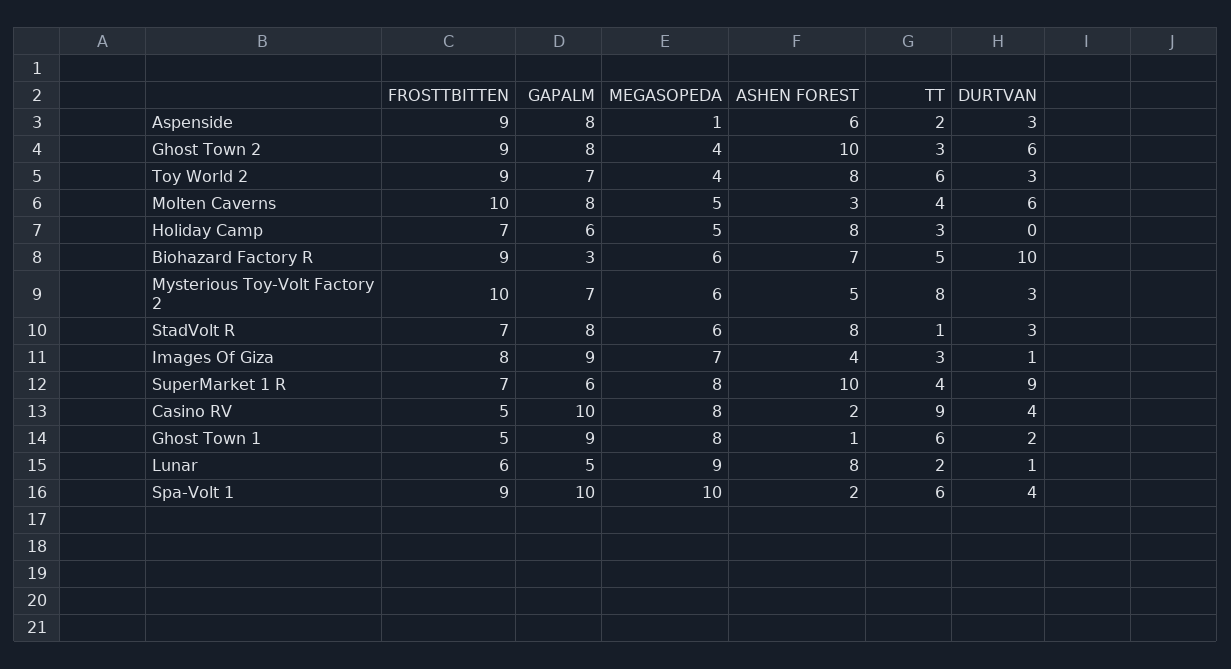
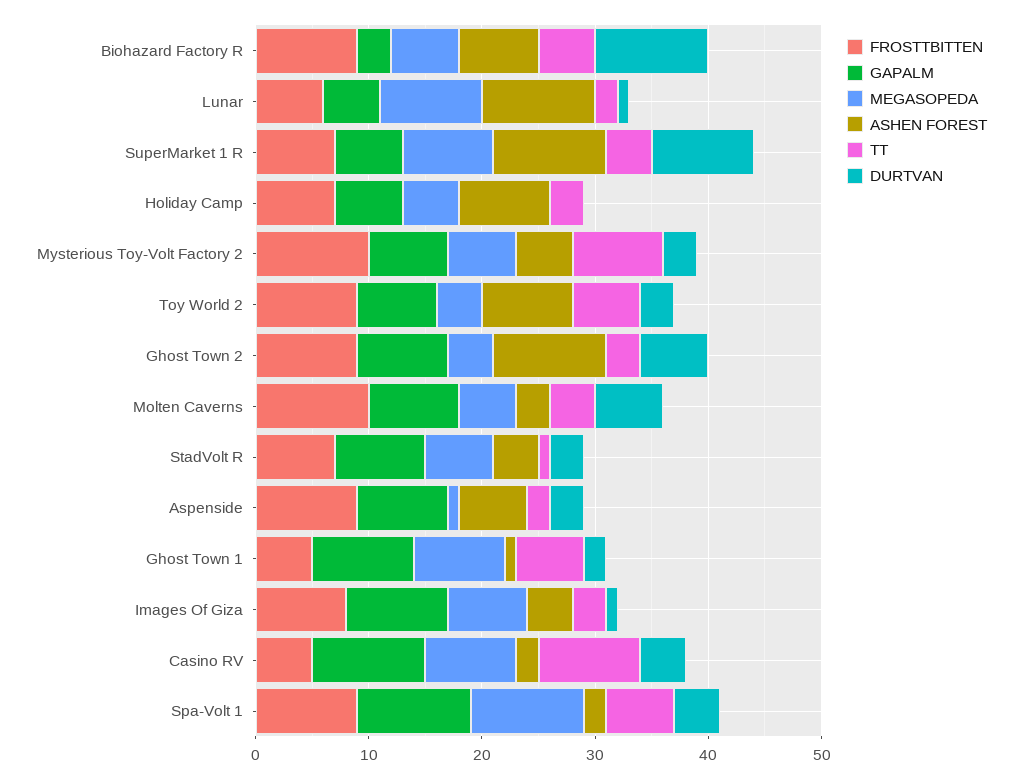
ASHEN FOREST, StadVolt R: 8 -> 4
ASHEN FOREST, Lunar: 8 -> 10

